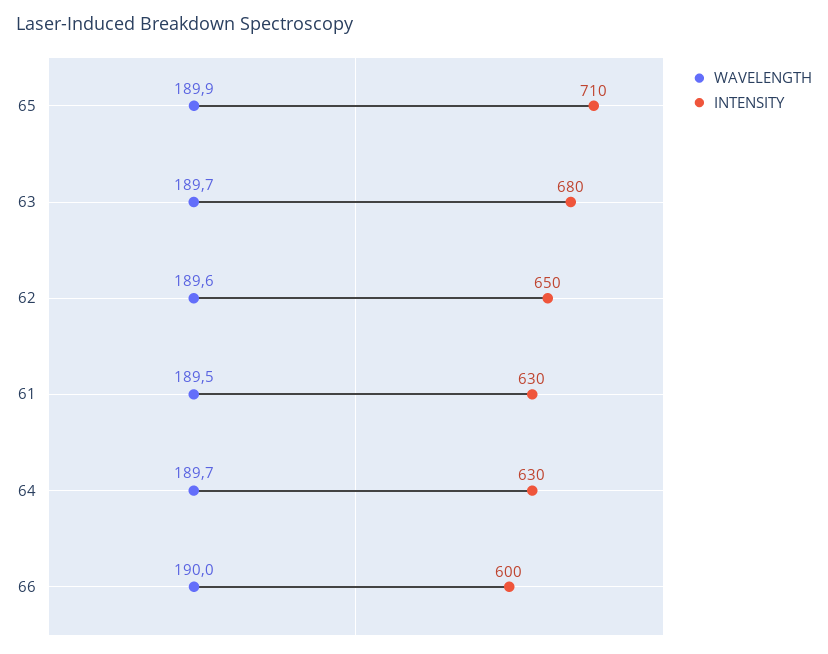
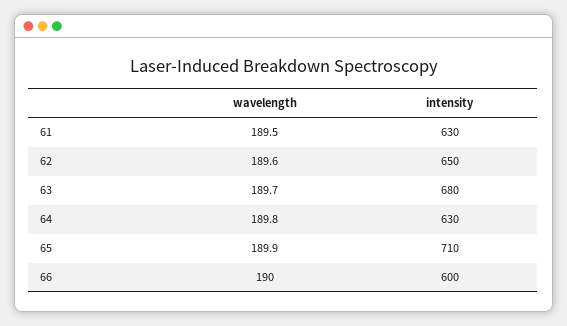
WAVELENGTH, 64: 189.7 -> 189.8

